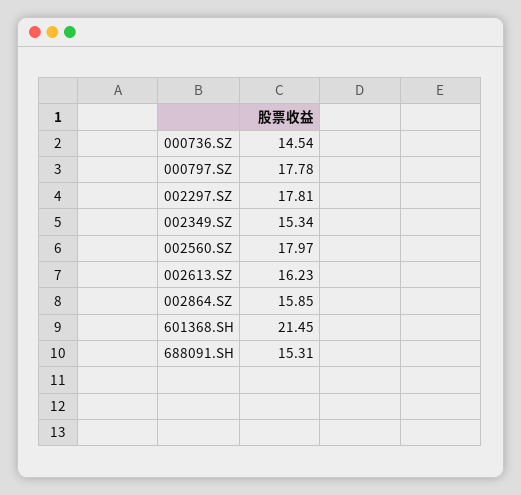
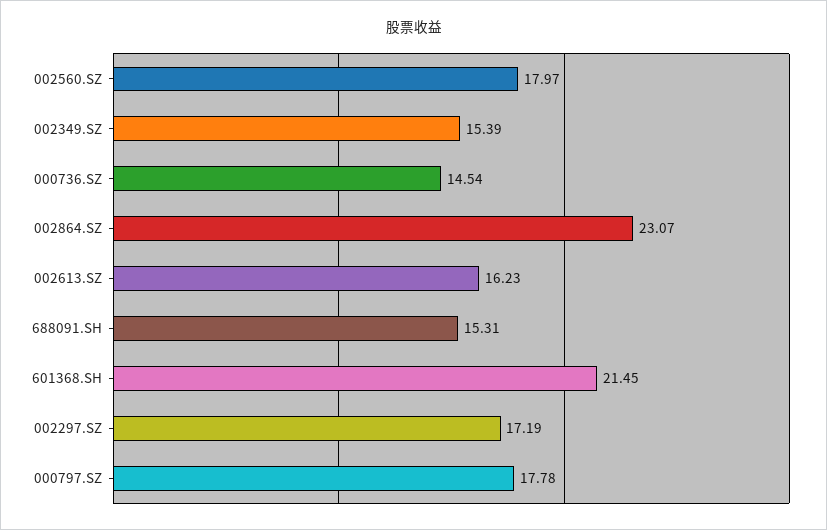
002297.SZ: 17.81 -> 17.19
002349.SZ: 15.34 -> 15.39
002864.SZ: 15.85 -> 23.07

